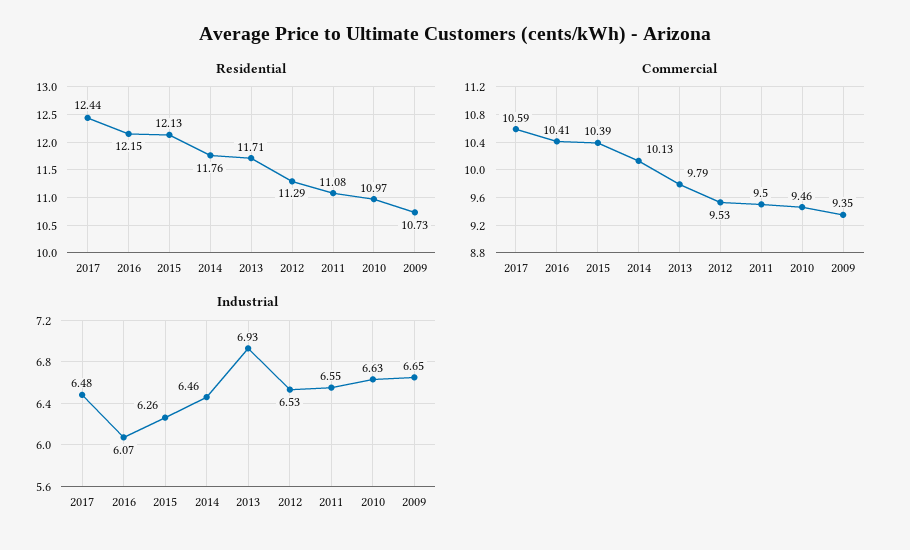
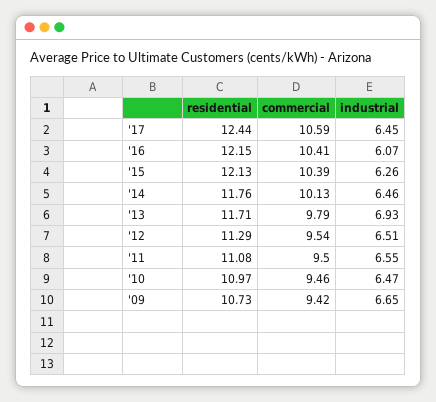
Commercial, 2012: 9.53 -> 9.54
Commercial, 2009: 9.35 -> 9.42
Industrial, 2017: 6.48 -> 6.45
Industrial, 2012: 6.53 -> 6.51
Industrial, 2010: 6.63 -> 6.47

